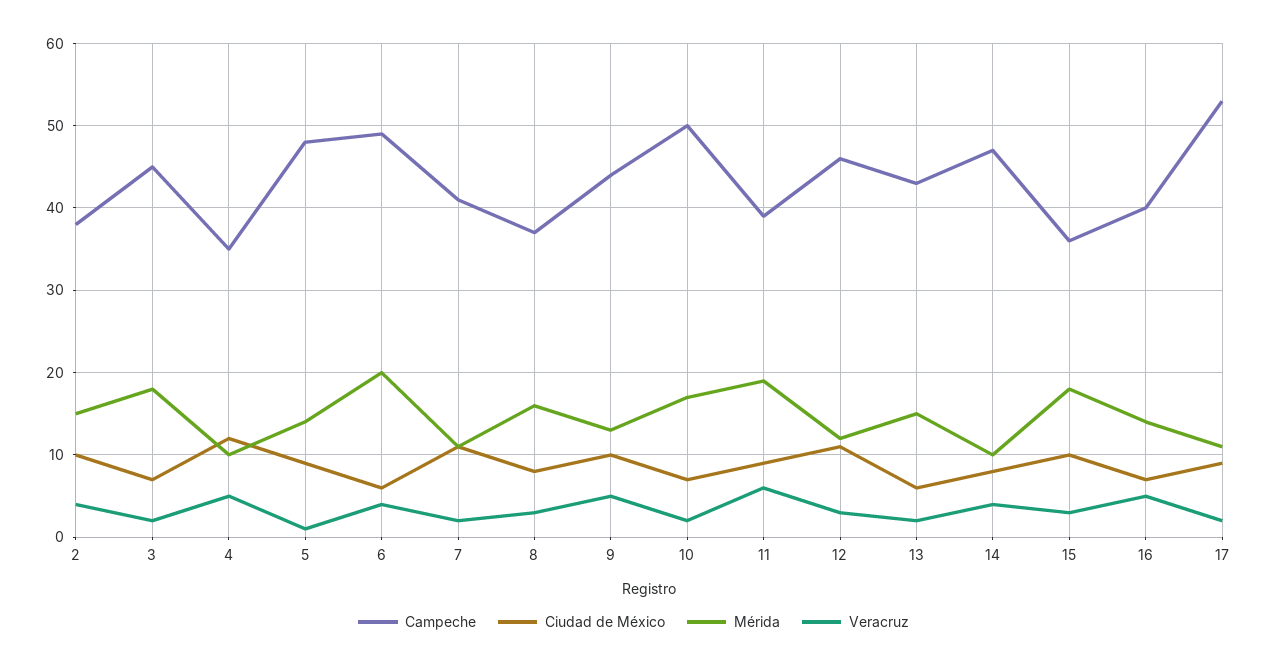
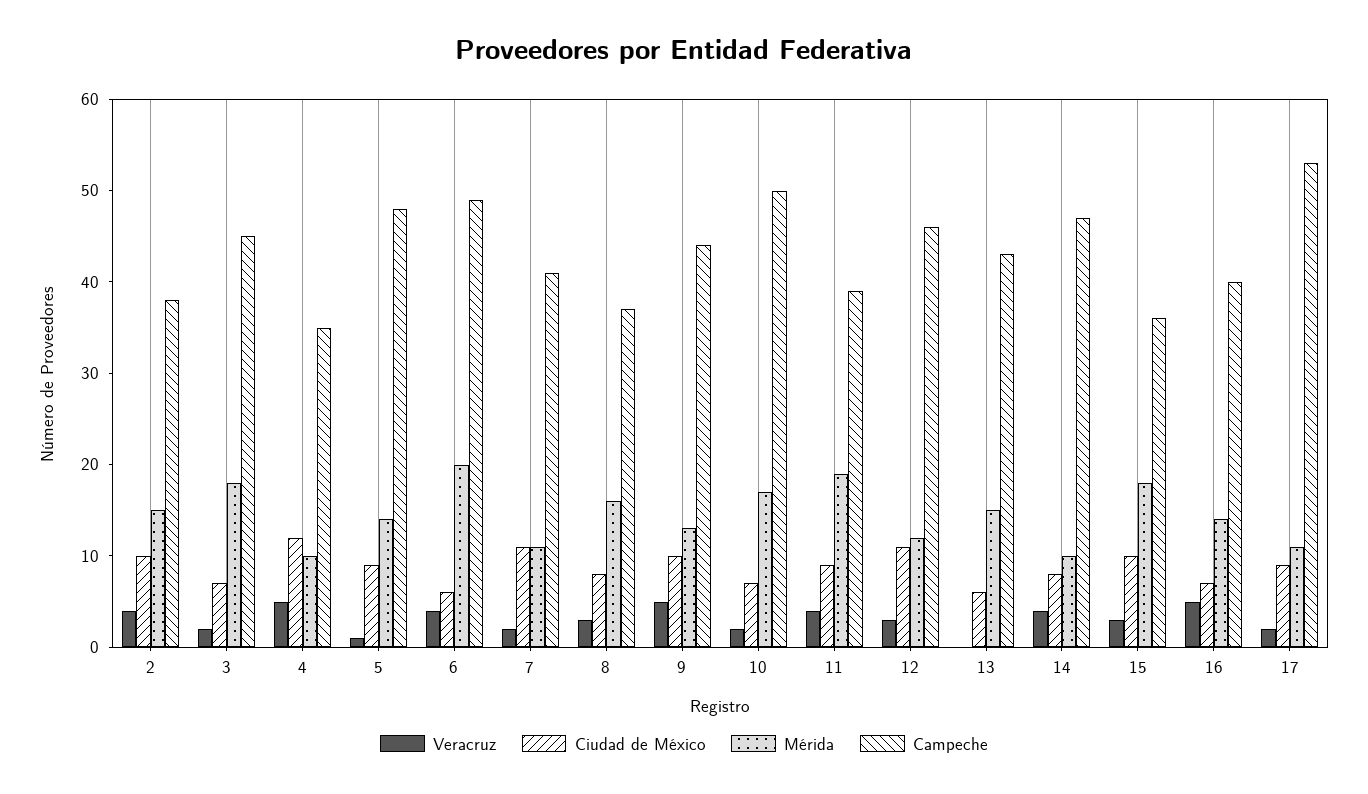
Veracruz, 11: 6 -> 4
Veracruz, 13: 2 -> 0

